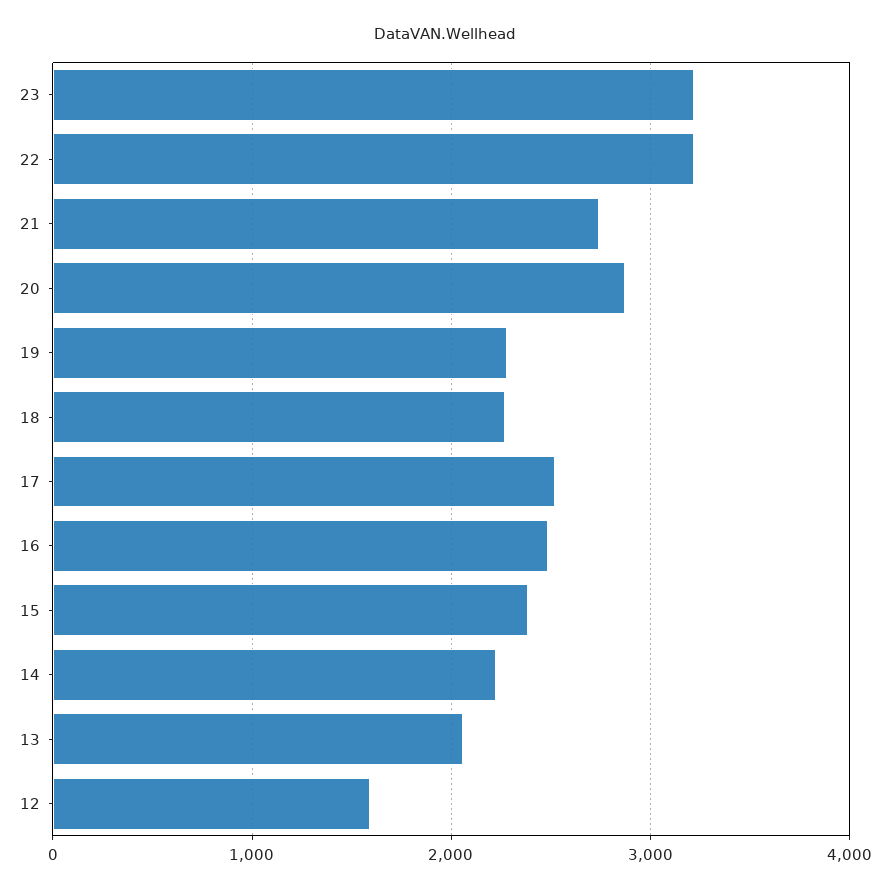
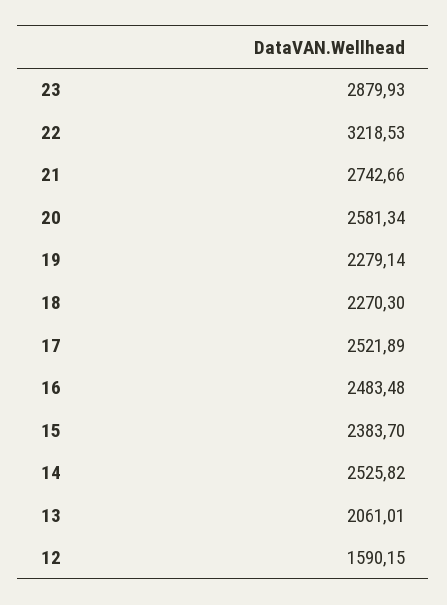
23: 3200 -> 2879.93
20: 2900 -> 2581.34
14: 2200 -> 2525.82

